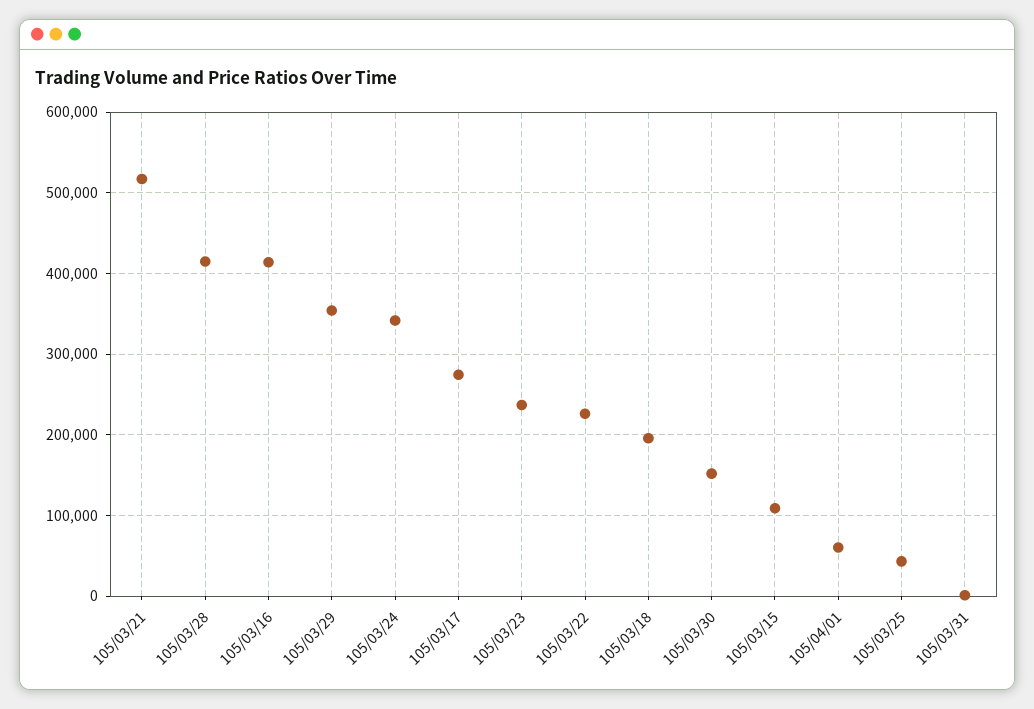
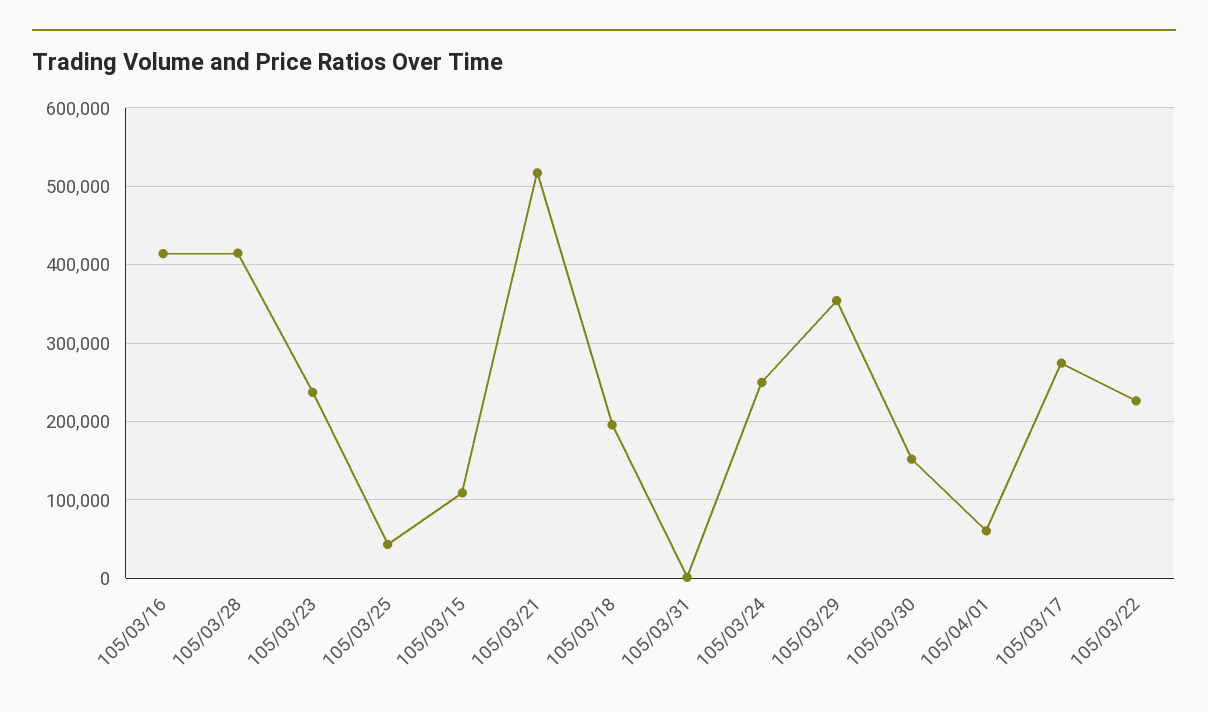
105/03/24: 340000 -> 250000

